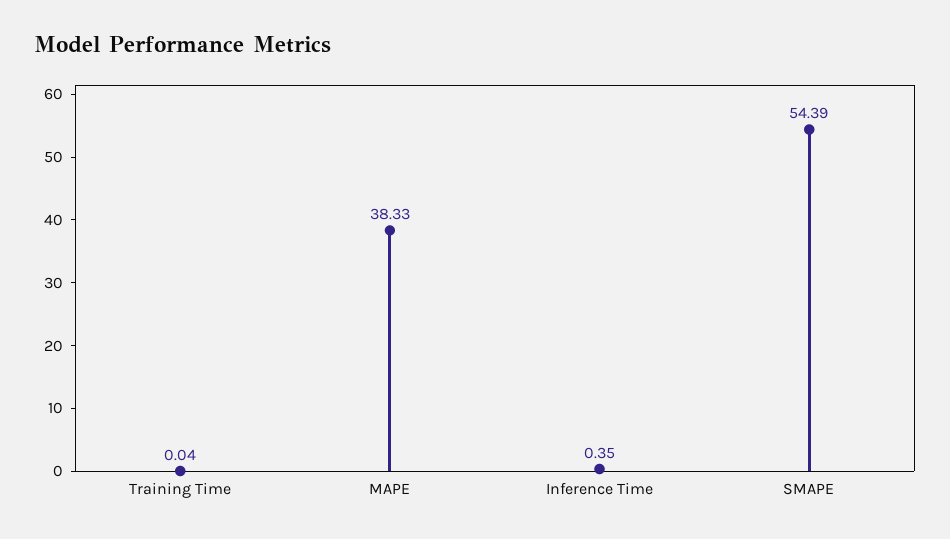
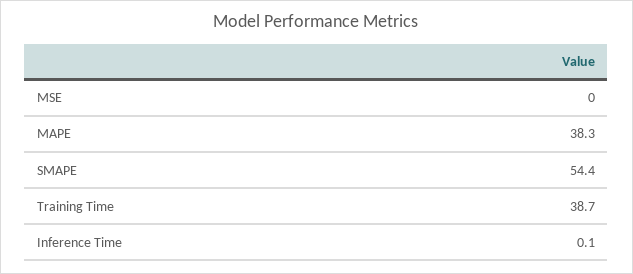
Training Time: 0.04 -> 38.7
Inference Time: 0.35 -> 0.1
MSE: none -> 0

